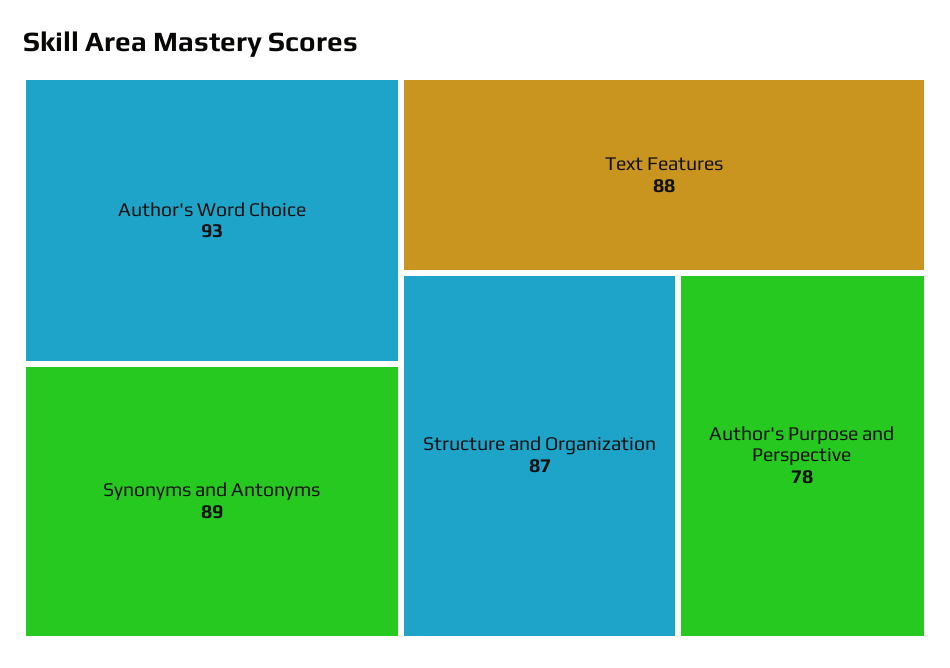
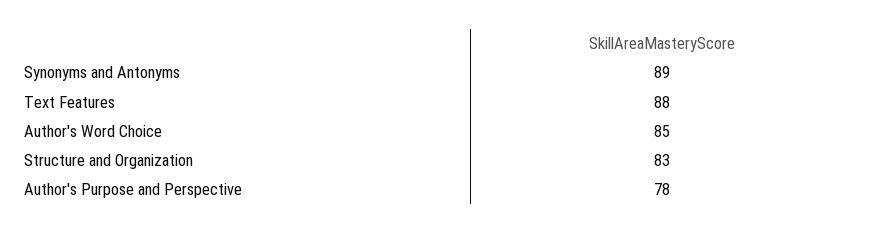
Author's Word Choice: 93 -> 85
Structure and Organization: 87 -> 83

